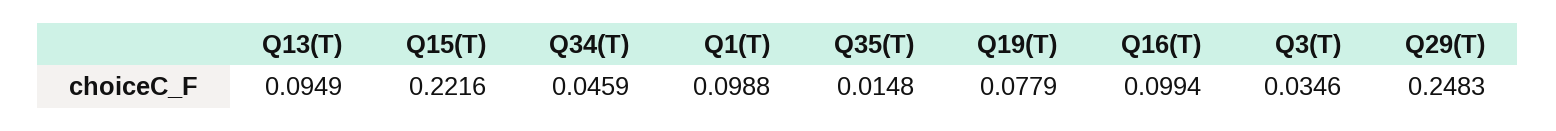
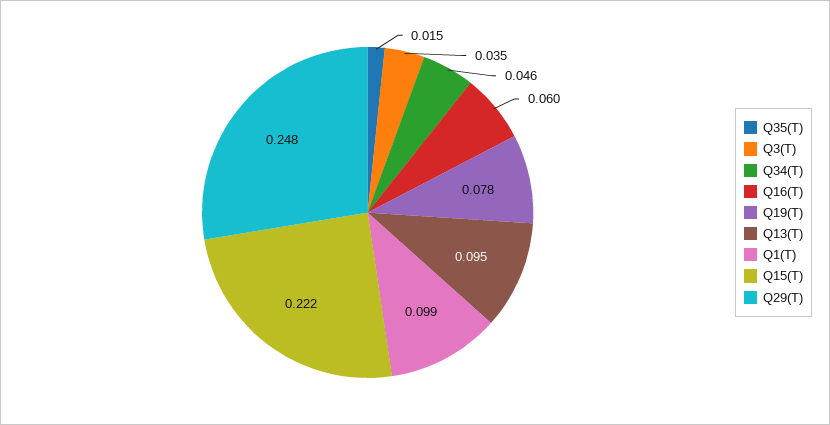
Q16(T): 0.0994 -> 0.06

